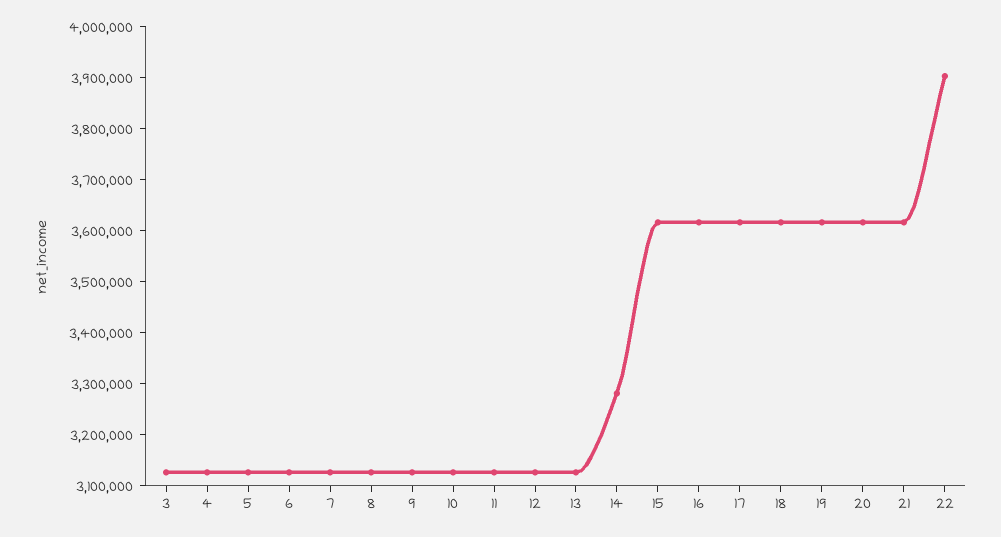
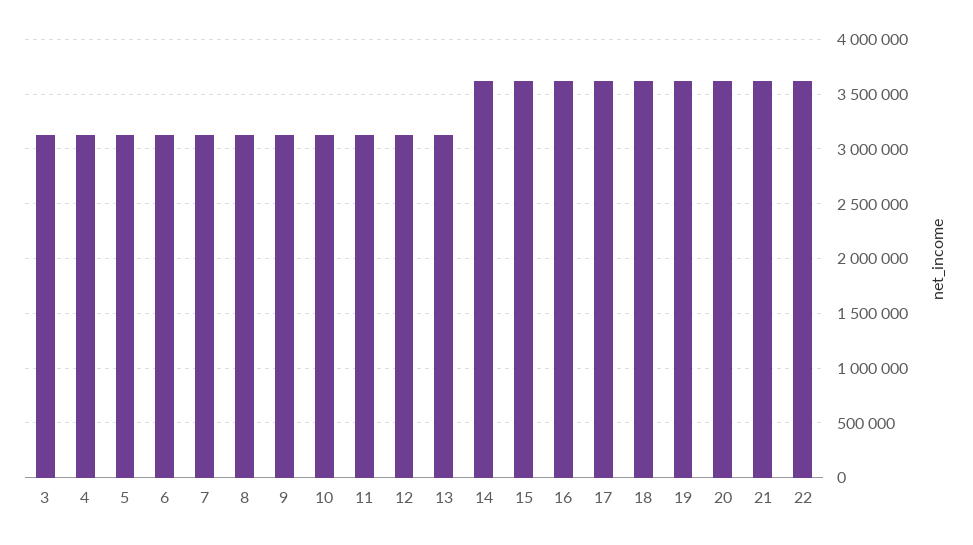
14: 3280000 -> 3600000
22: 3900000 -> 3600000

